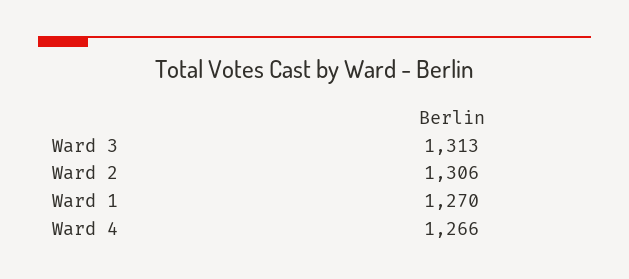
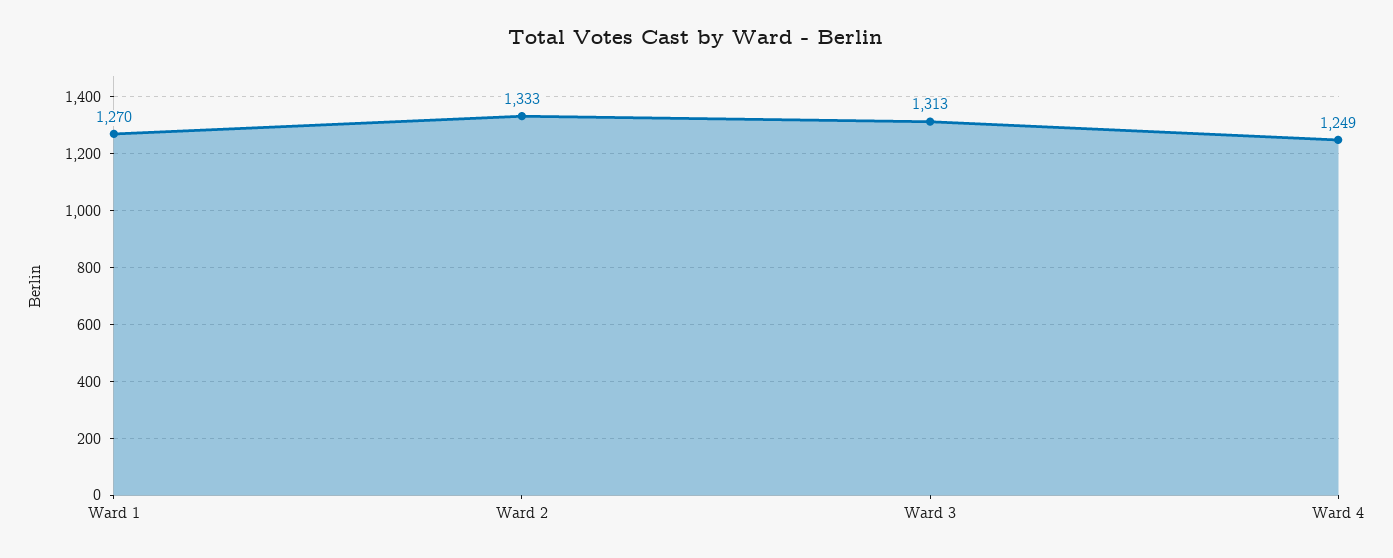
Ward 2: 1306 -> 1333
Ward 4: 1266 -> 1249

